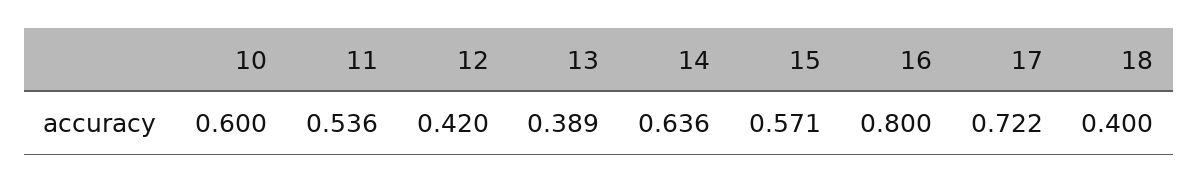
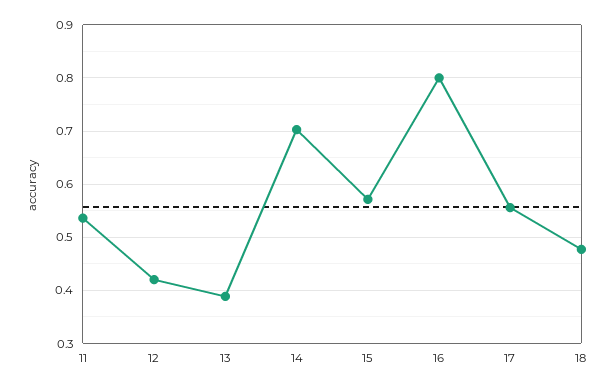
10: 0.6 -> none
14: 0.636 -> 0.7
17: 0.722 -> 0.56
18: 0.4 -> 0.48

